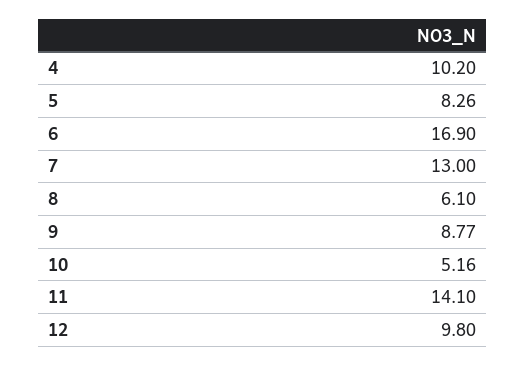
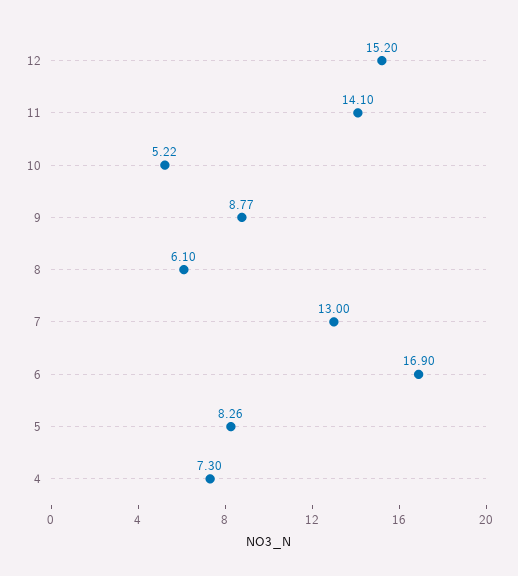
4: 10.2 -> 7.3
10: 5.16 -> 5.22
12: 9.8 -> 15.2

